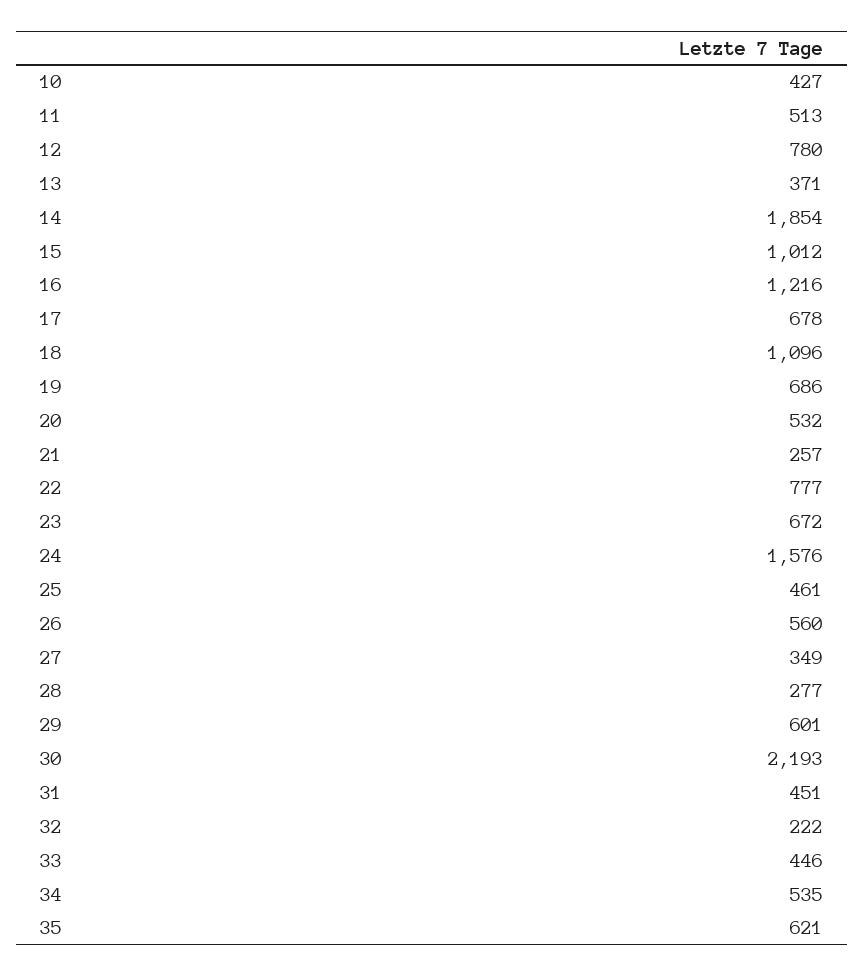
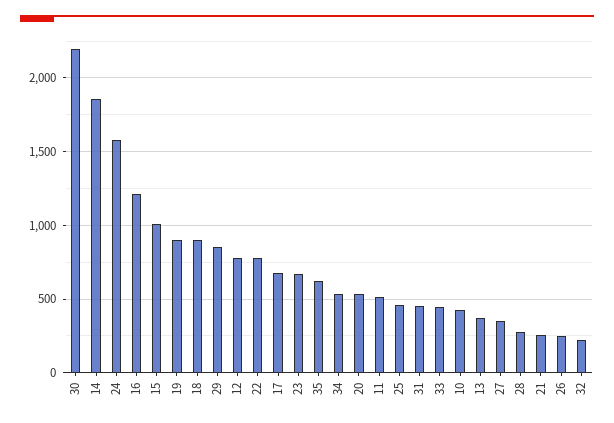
18: 1096 -> 900
19: 686 -> 900
26: 560 -> 250
29: 601 -> 850

